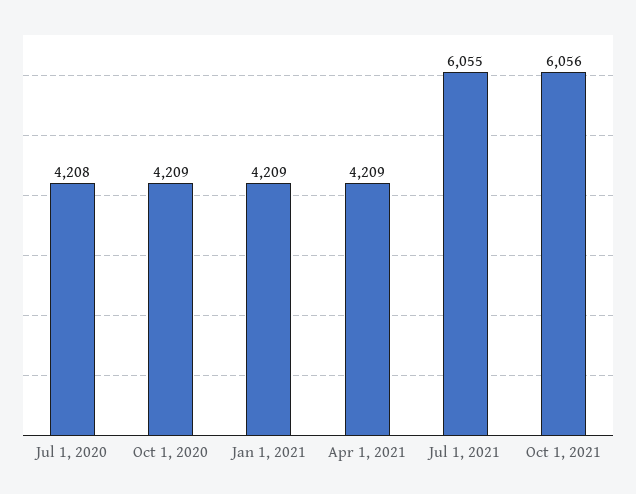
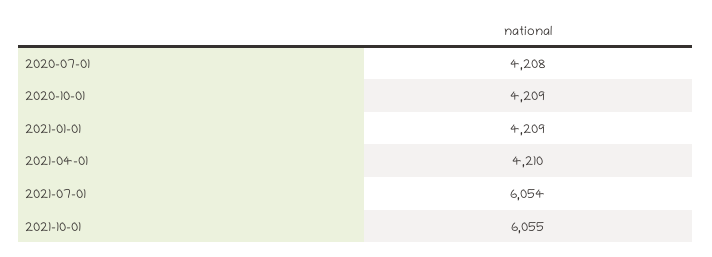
Apr 1, 2021: 4209 -> 4210
Jul 1, 2021: 6055 -> 6054
Oct 1, 2021: 6056 -> 6055

